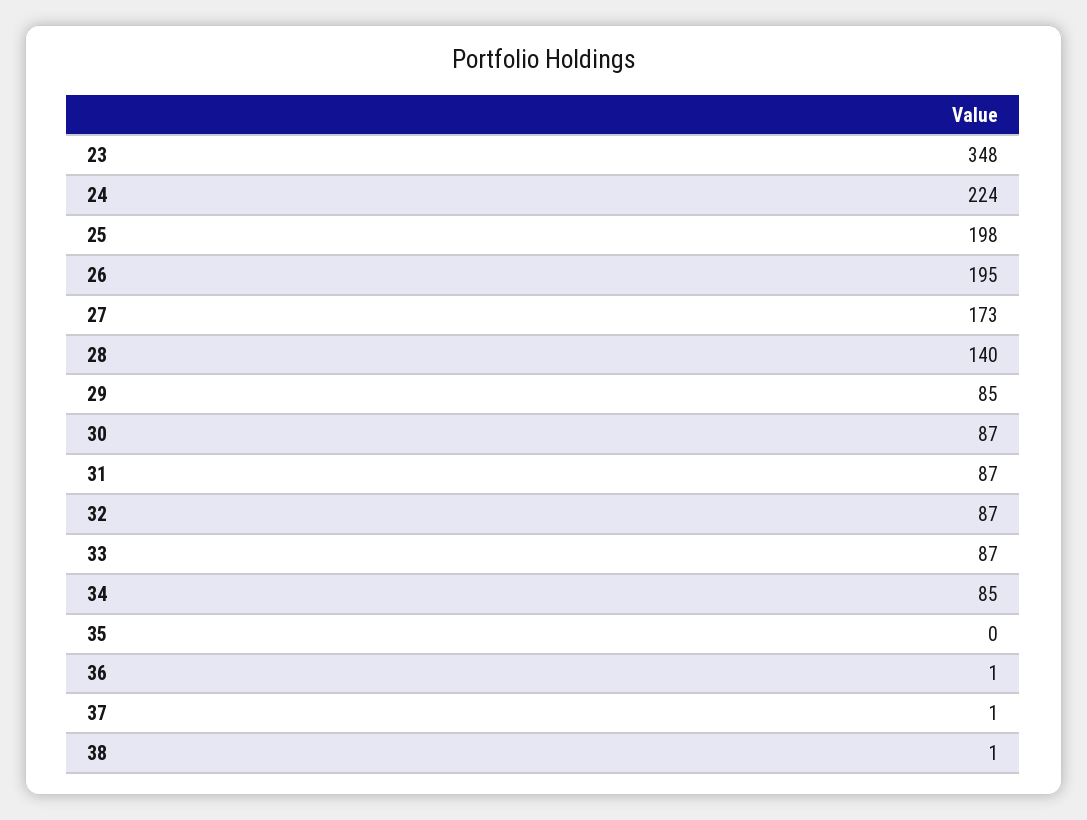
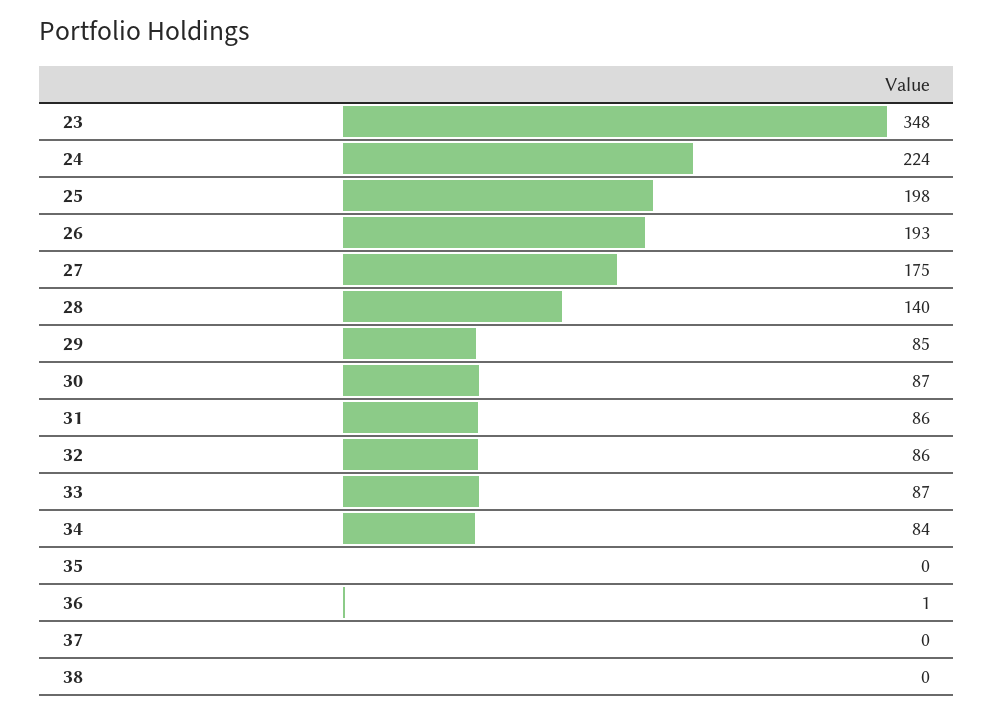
26: 195 -> 193
27: 173 -> 175
31: 87 -> 86
32: 87 -> 86
34: 85 -> 84
37: 1 -> 0
38: 1 -> 0

